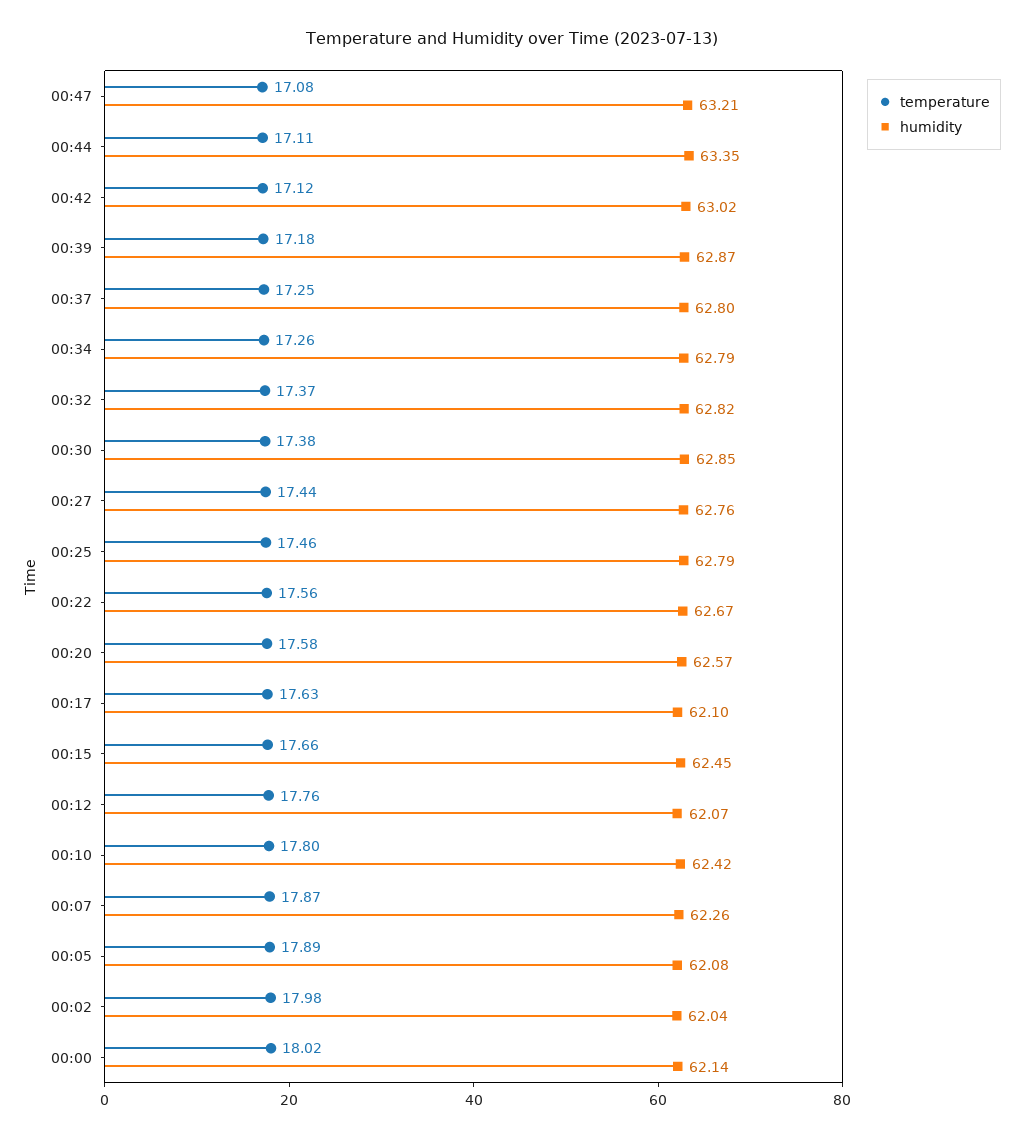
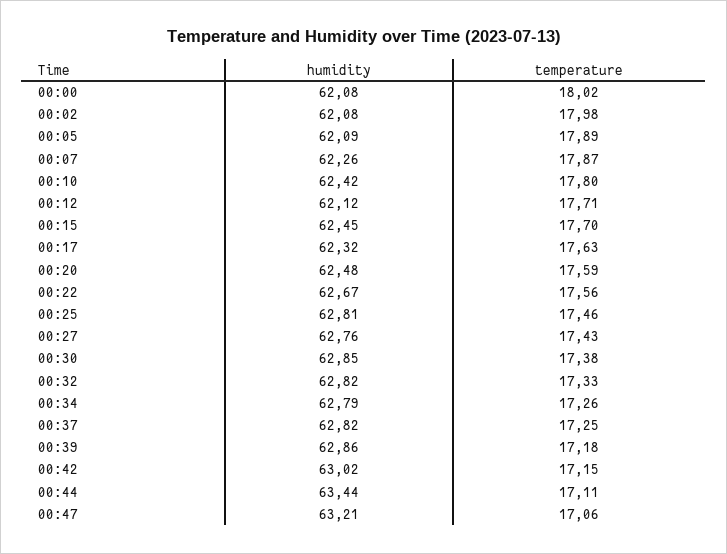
temperature, 00:47: 17.08 -> 17.06
humidity, 00:44: 63.35 -> 63.44
temperature, 00:42: 17.12 -> 17.15
humidity, 00:39: 62.87 -> 62.86
humidity, 00:37: 62.8 -> 62.82
temperature, 00:32: 17.37 -> 17.33
temperature, 00:27: 17.44 -> 17.43
humidity, 00:25: 62.79 -> 62.81
temperature, 00:20: 17.58 -> 17.59
humidity, 00:20: 62.57 -> 62.48
humidity, 00:17: 62.1 -> 62.32
temperature, 00:15: 17.66 -> 17.7
temperature, 00:12: 17.76 -> 17.71
humidity, 00:12: 62.07 -> 62.12
humidity, 00:05: 62.08 -> 62.09
humidity, 00:02: 62.04 -> 62.08
humidity, 00:00: 62.14 -> 62.08

